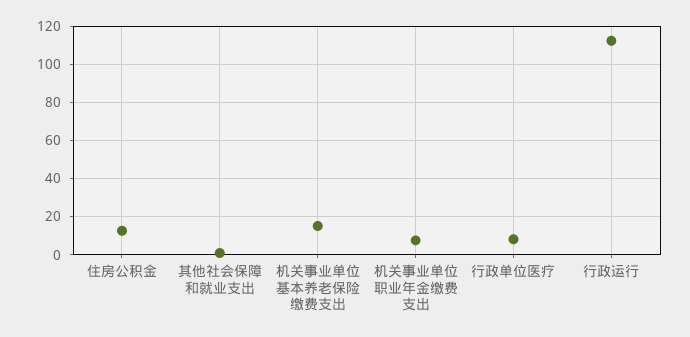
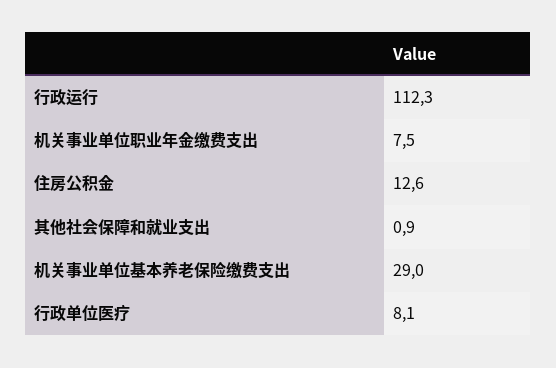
机关事业单位基本养老保险缴费支出: 15 -> 29

